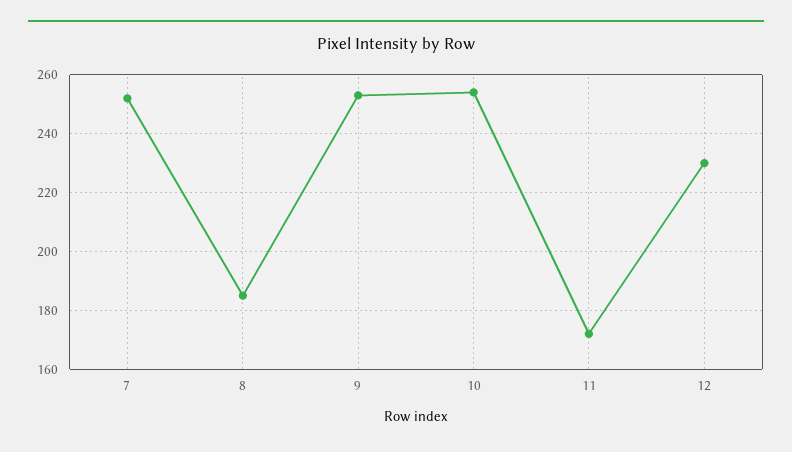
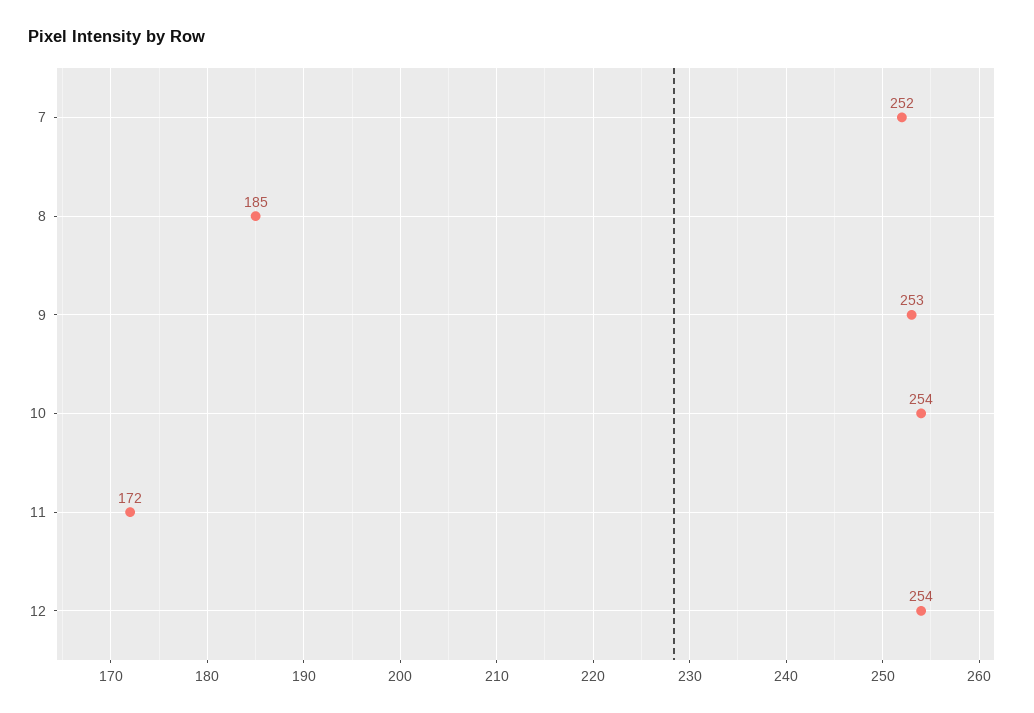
12: 230 -> 254

